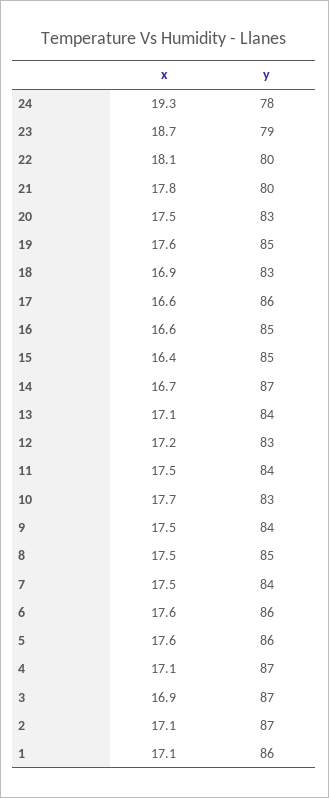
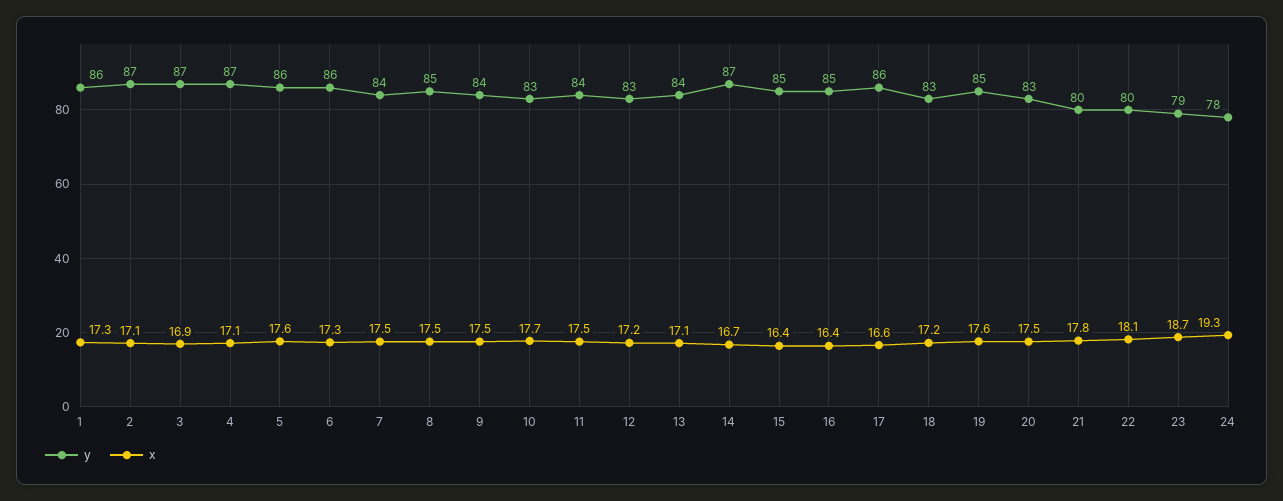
x, 18: 16.9 -> 17.2
x, 16: 16.6 -> 16.4
x, 6: 17.6 -> 17.3
x, 1: 17.1 -> 17.3

